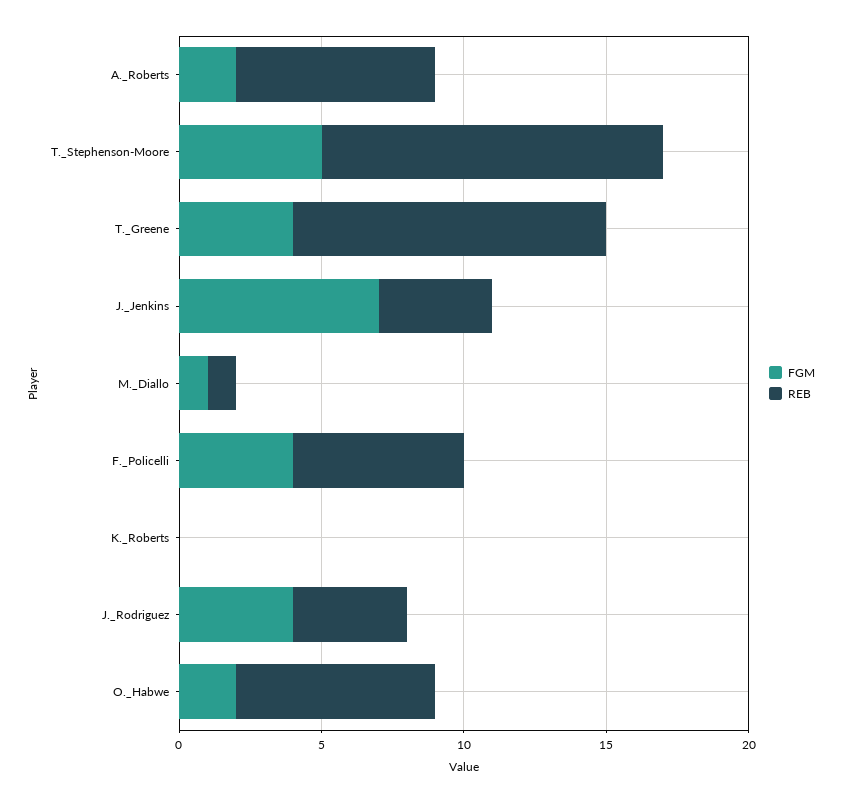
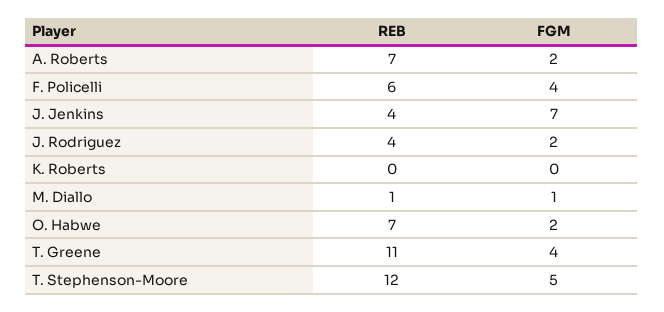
FGM, J._Rodriguez: 4 -> 2

